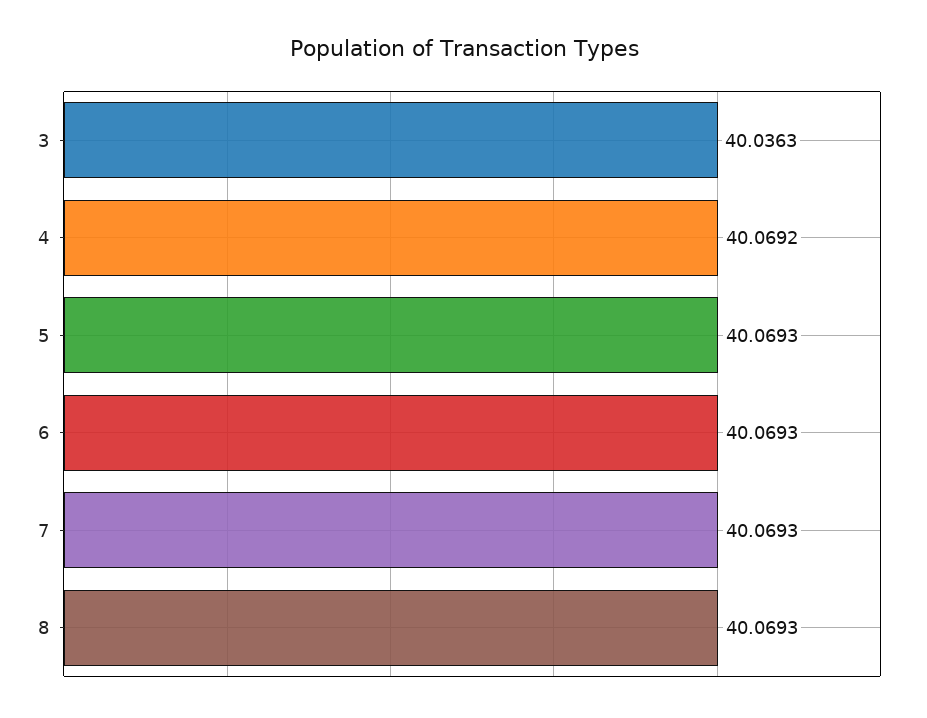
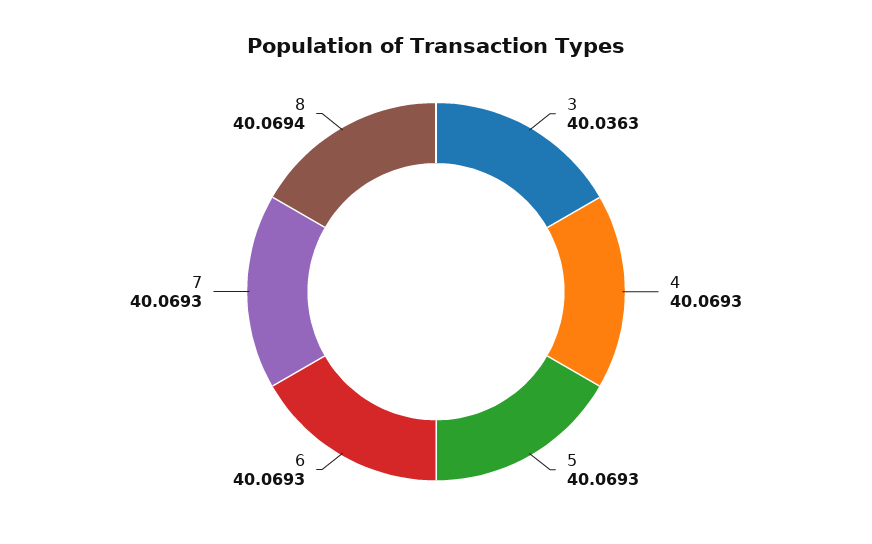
4: 40.0692 -> 40.0693
8: 40.0693 -> 40.0694

